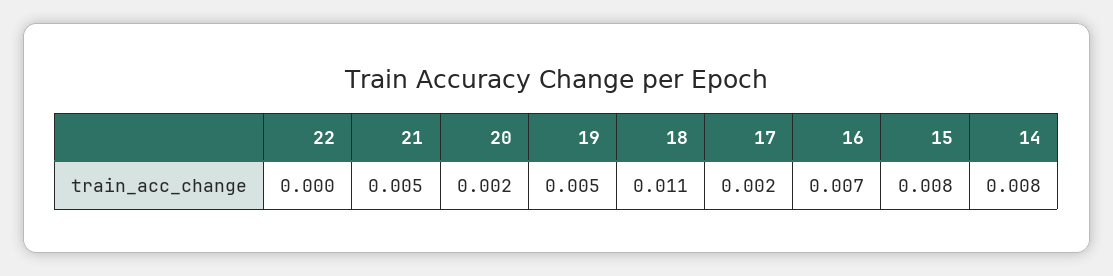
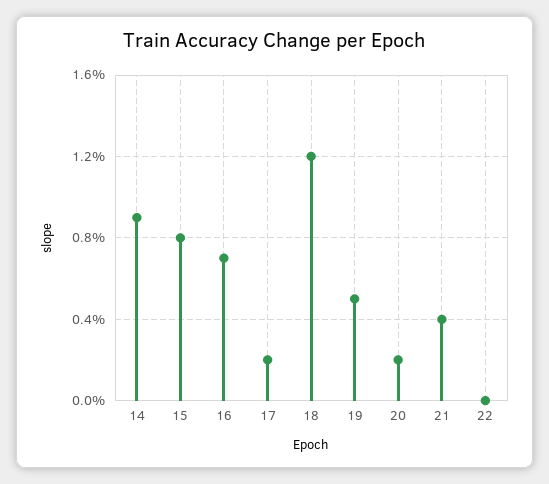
21: 0.005 -> 0.004
18: 0.011 -> 0.012
14: 0.008 -> 0.009

